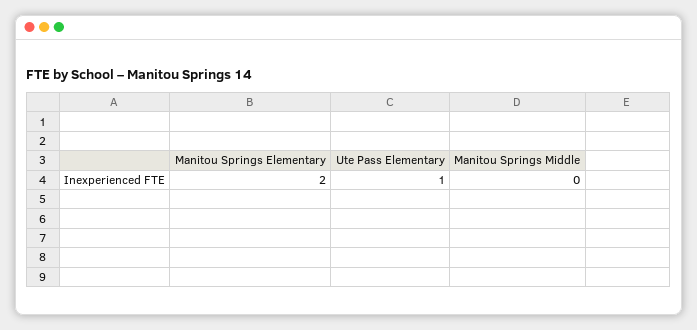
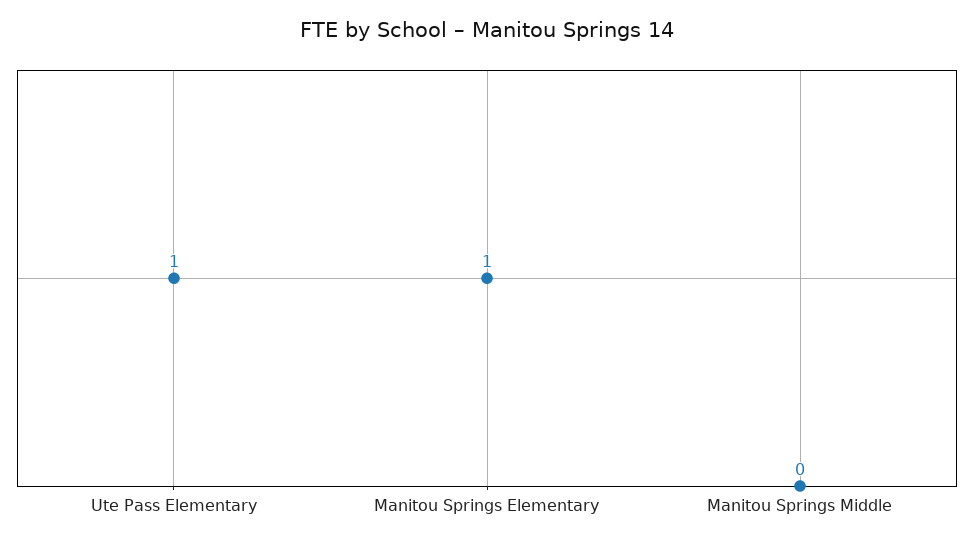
Manitou Springs Elementary: 2 -> 1

